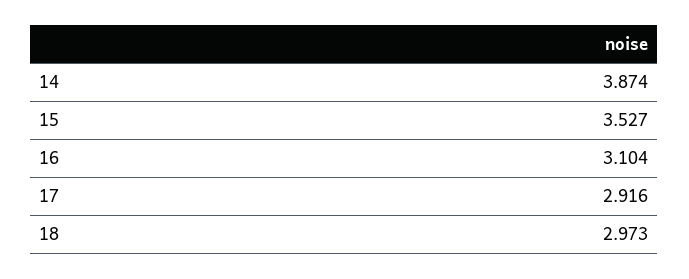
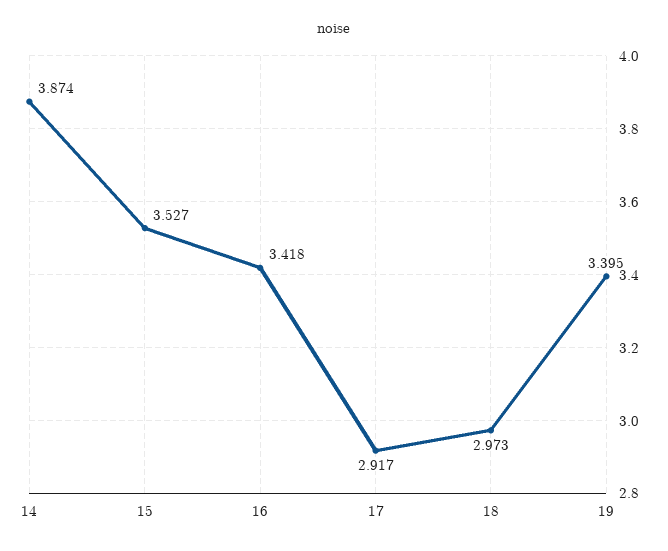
16: 3.104 -> 3.418
17: 2.916 -> 2.917
19: none -> 3.395

